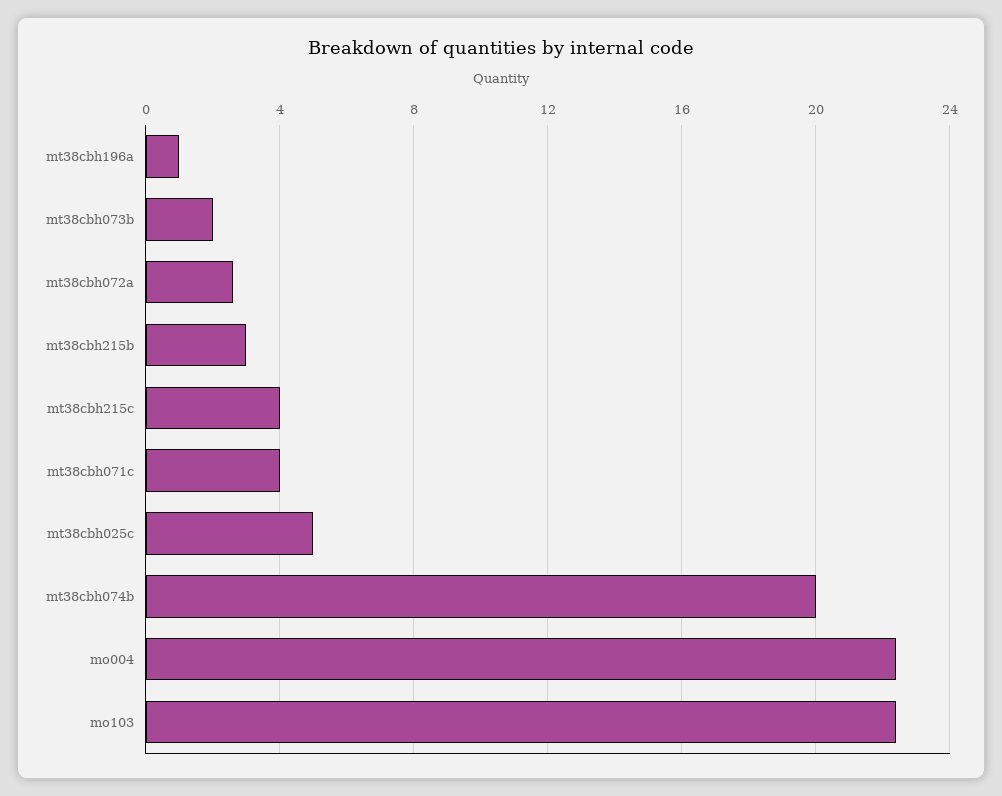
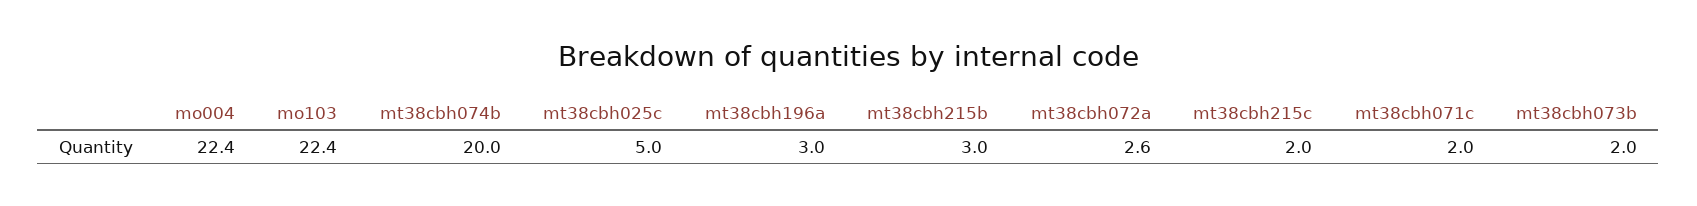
mt38cbh196a: 1 -> 3
mt38cbh215c: 4 -> 2
mt38cbh071c: 4 -> 2

